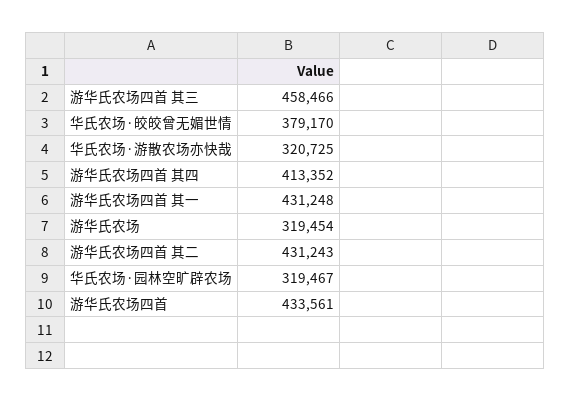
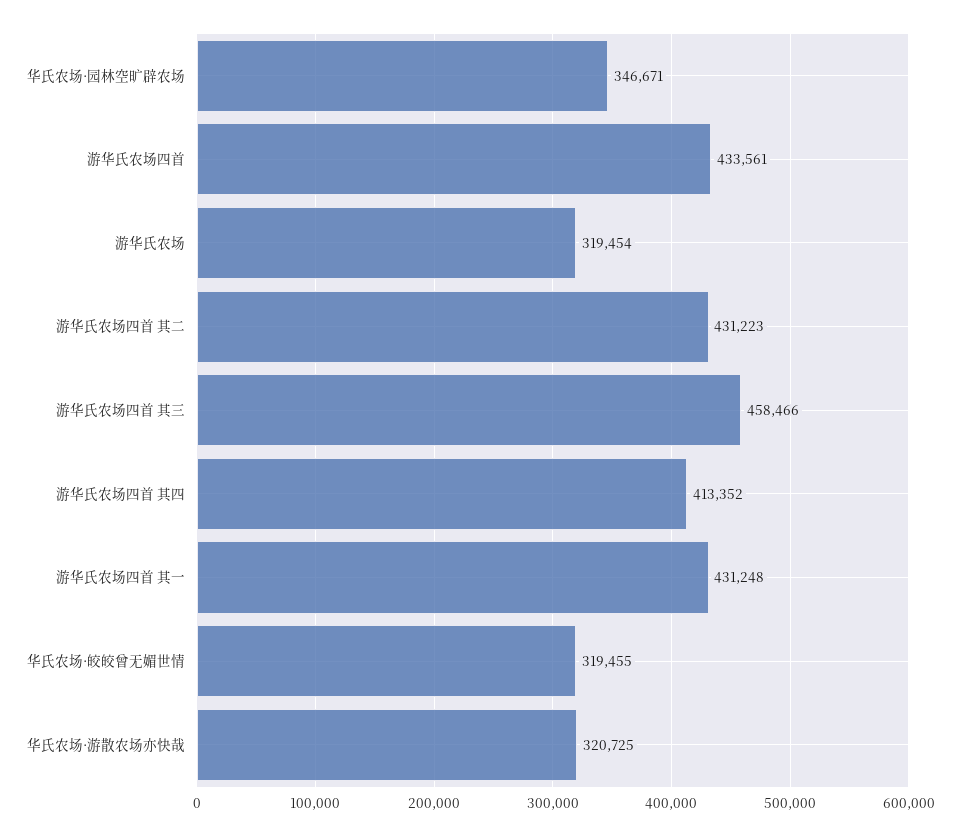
华氏农场·皎皎曾无媚世情: 379170 -> 319455
游华氏农场四首 其二: 431243 -> 431223
华氏农场·园林空旷辟农场: 319467 -> 346671

